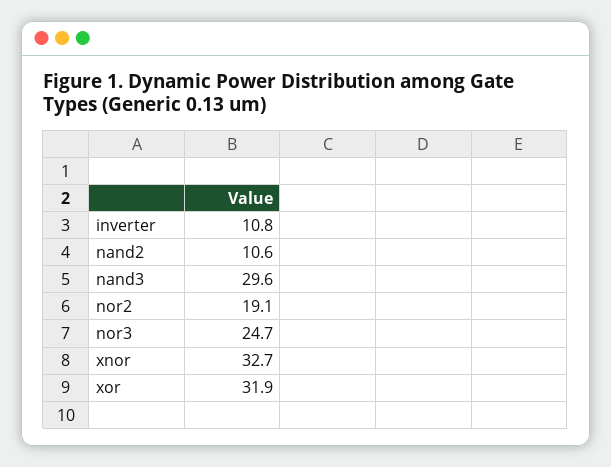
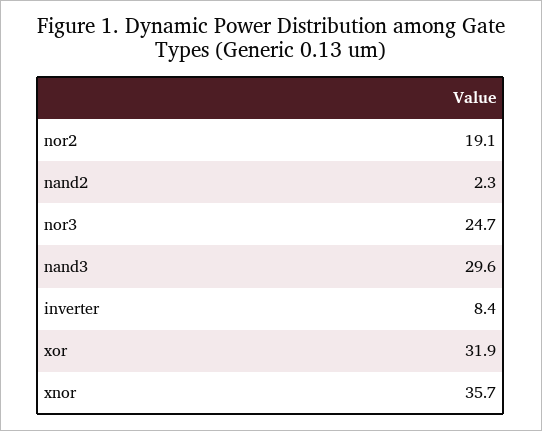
inverter: 10.8 -> 8.4
nand2: 10.6 -> 2.3
xnor: 32.7 -> 35.7

